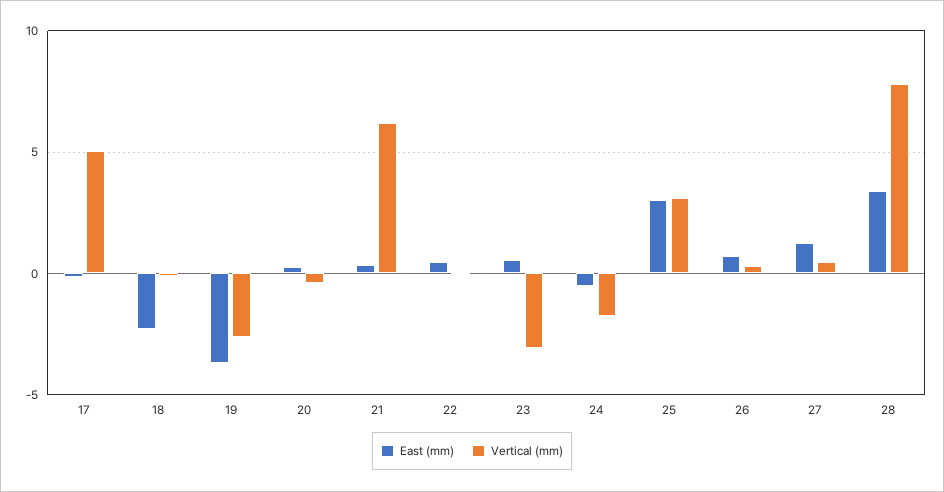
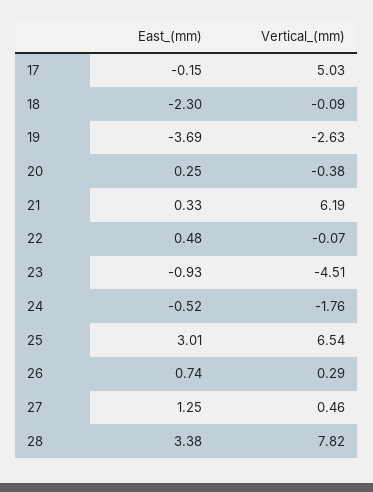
East (mm), 23: 0.5 -> -0.93
Vertical (mm), 23: -3 -> -4.51
Vertical (mm), 25: 3 -> 6.54

